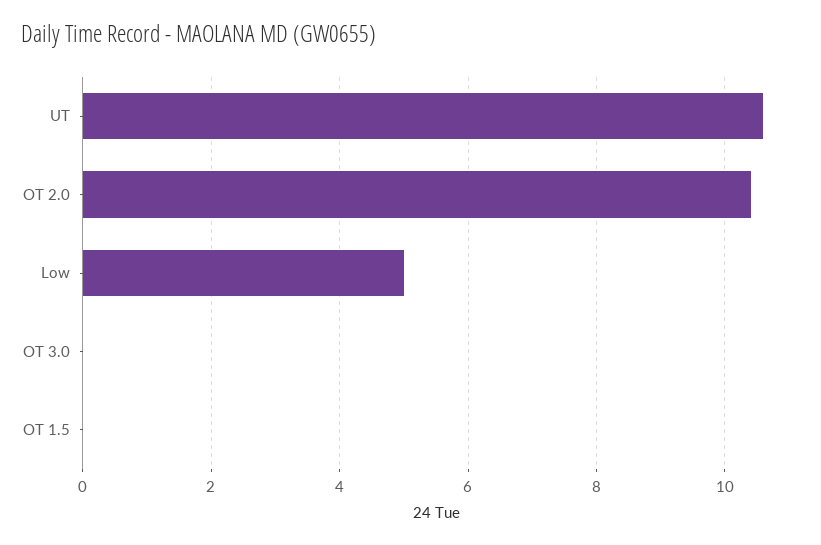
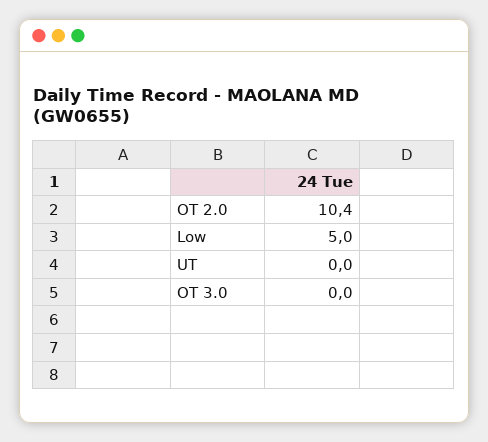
UT: 10.5 -> 0
OT 1.5: 0 -> none

